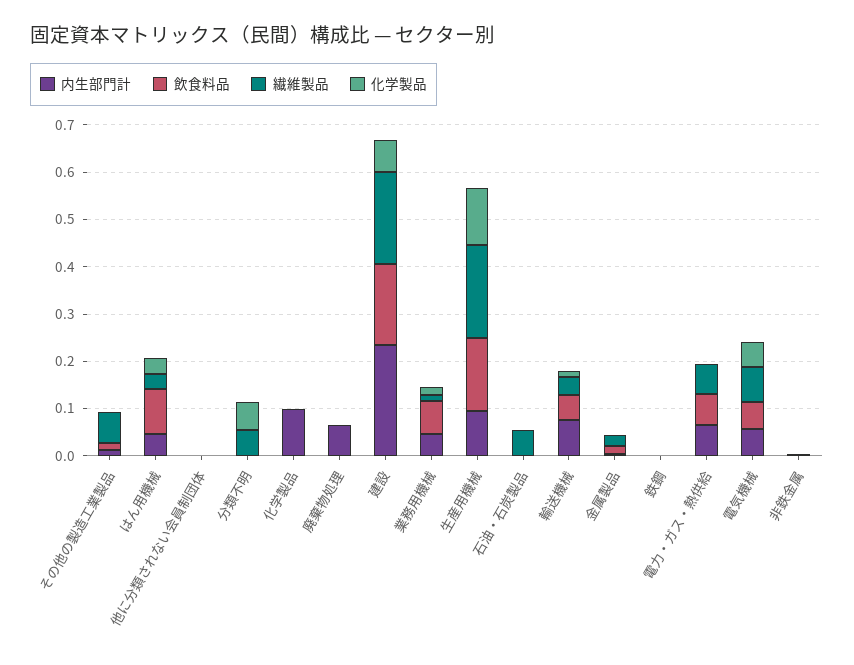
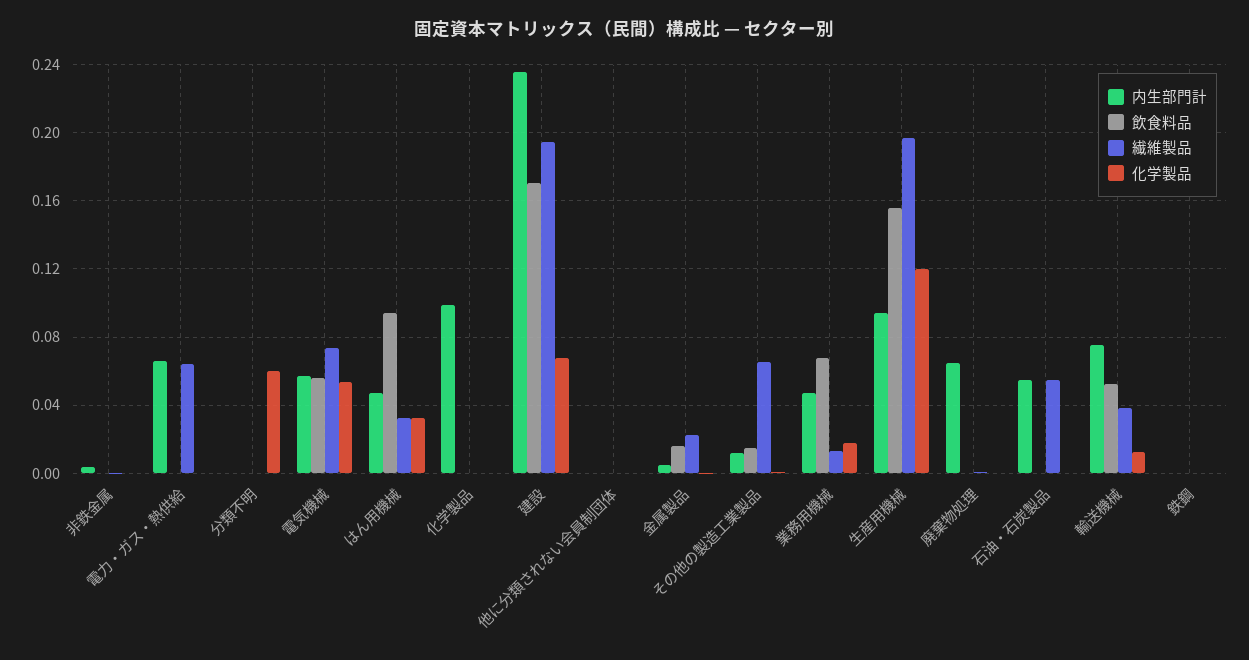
繊維製品, 分類不明: 0.06 -> 0
内生部門計, 石油・石炭製品: 0 -> 0.055
飲食料品, 電力・ガス・熱供給: 0.06 -> 0

